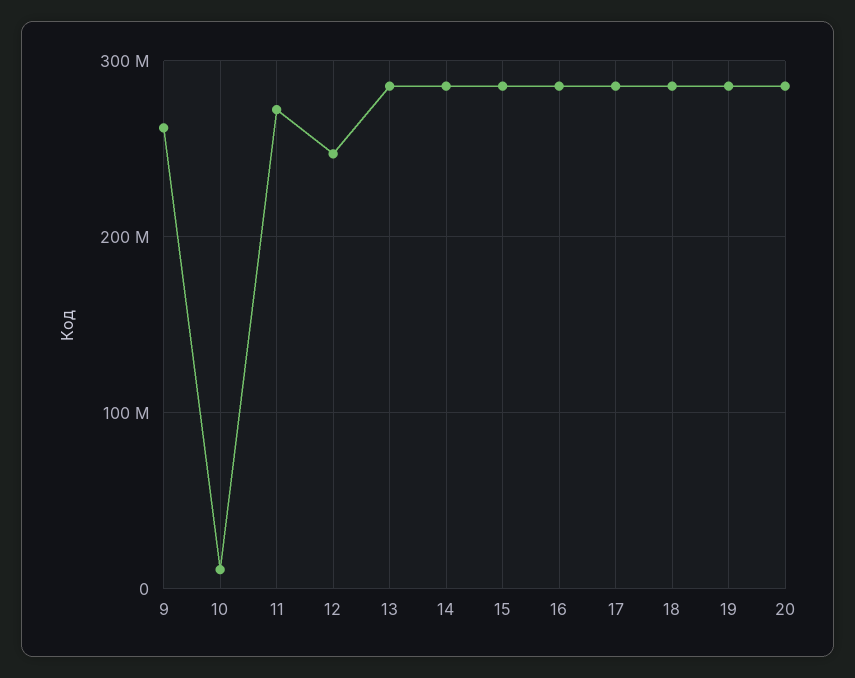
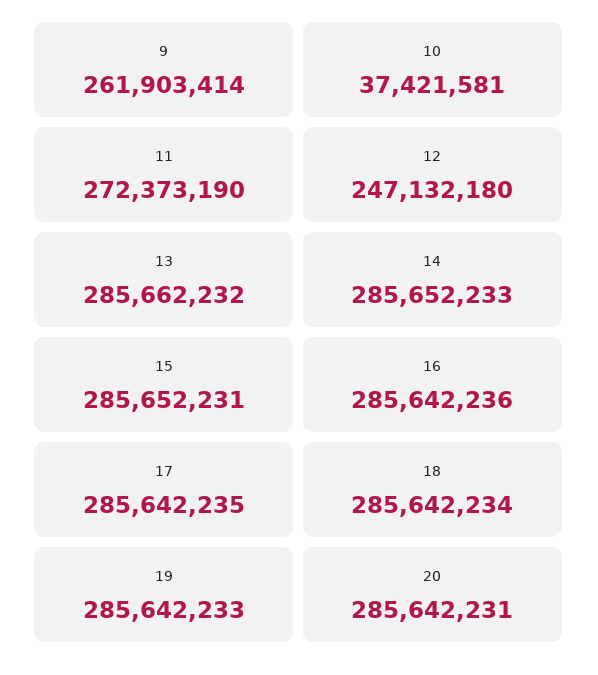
10: 10000000 -> 37421581

